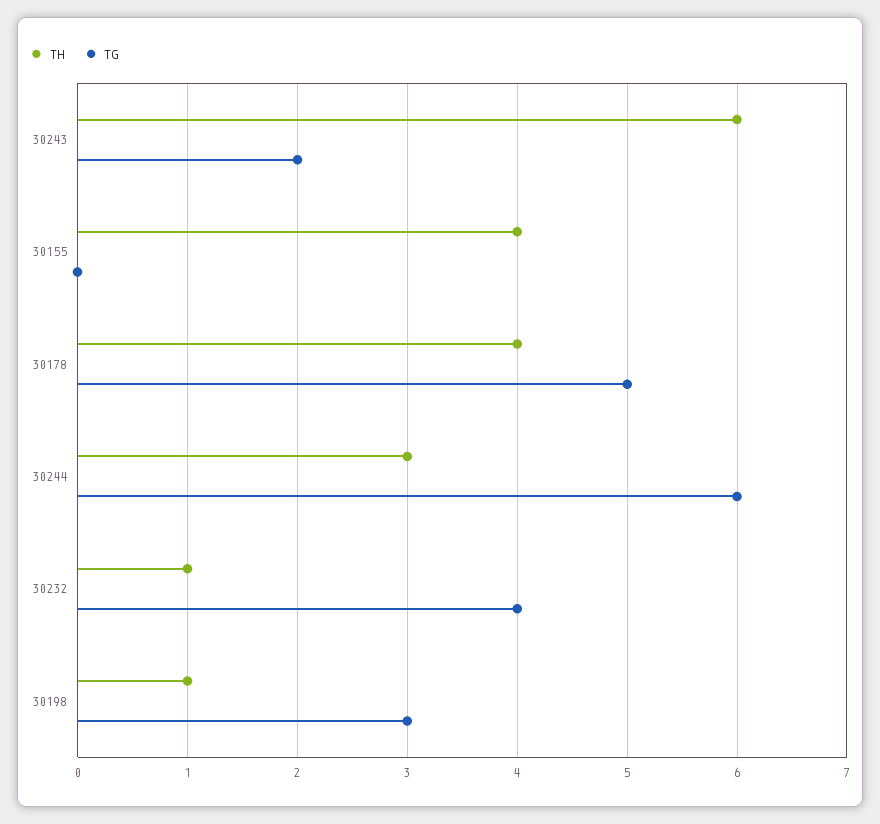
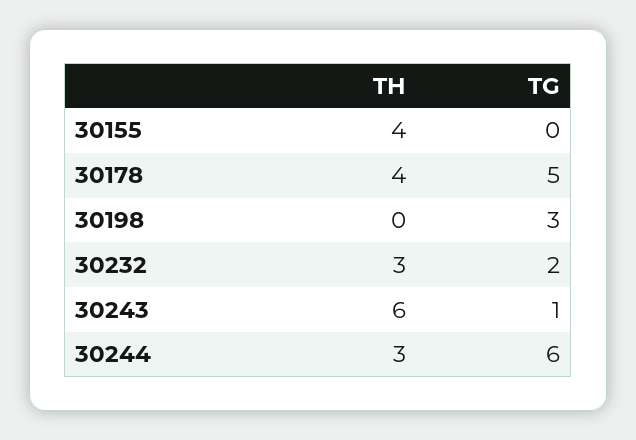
TG, 30243: 2 -> 1
TH, 30232: 1 -> 3
TG, 30232: 4 -> 2
TH, 30198: 1 -> 0

